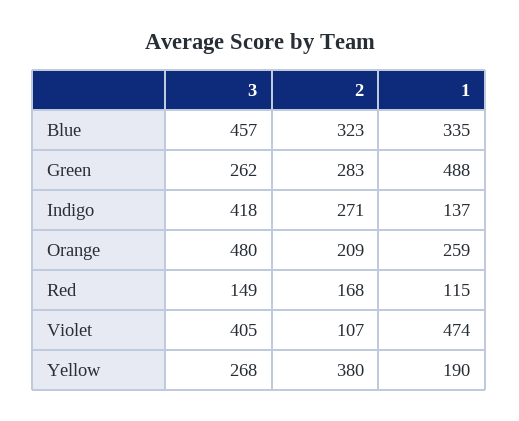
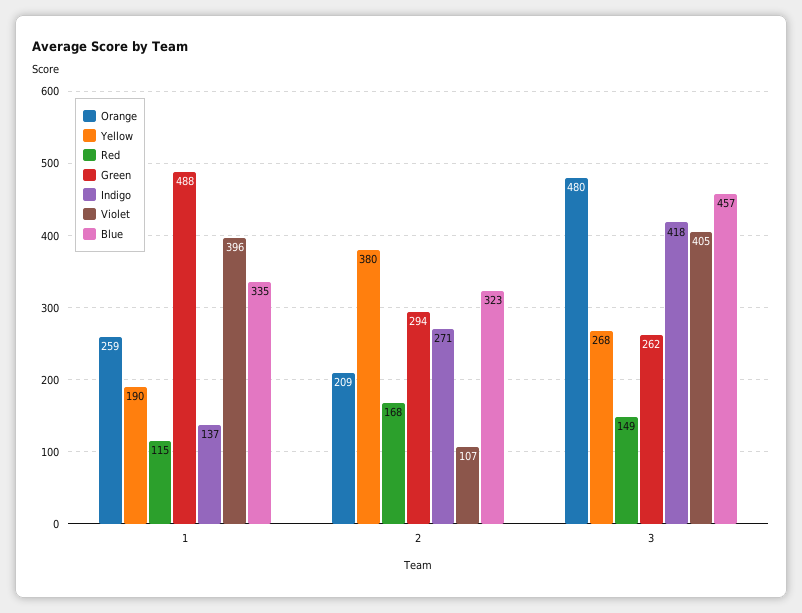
Green, 2: 283 -> 294
Violet, 1: 474 -> 396

